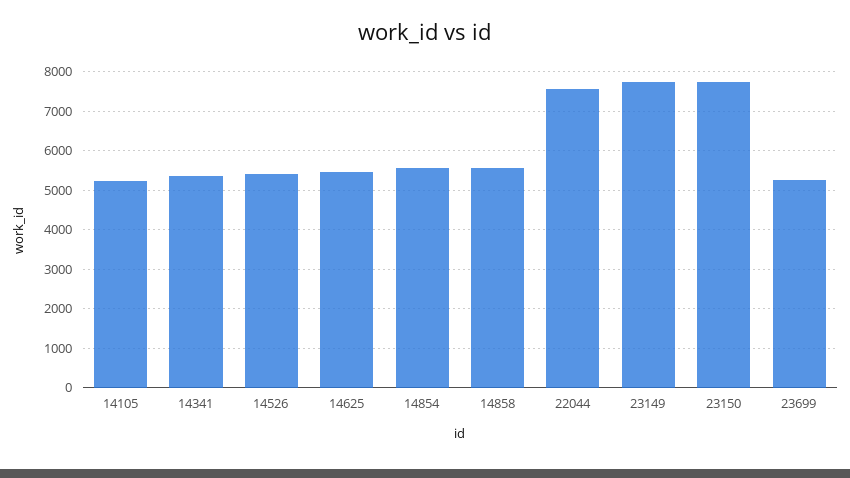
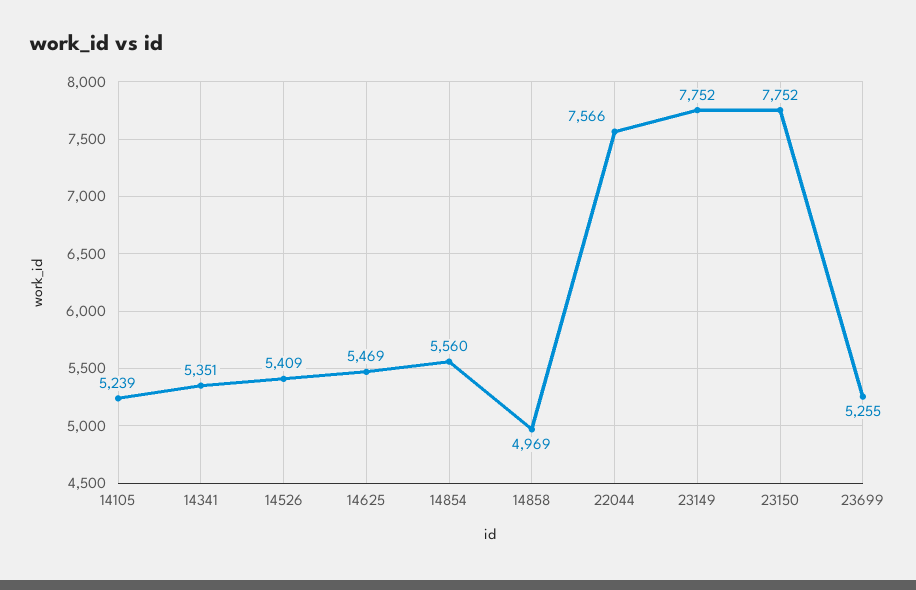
14858: 5600 -> 4969

